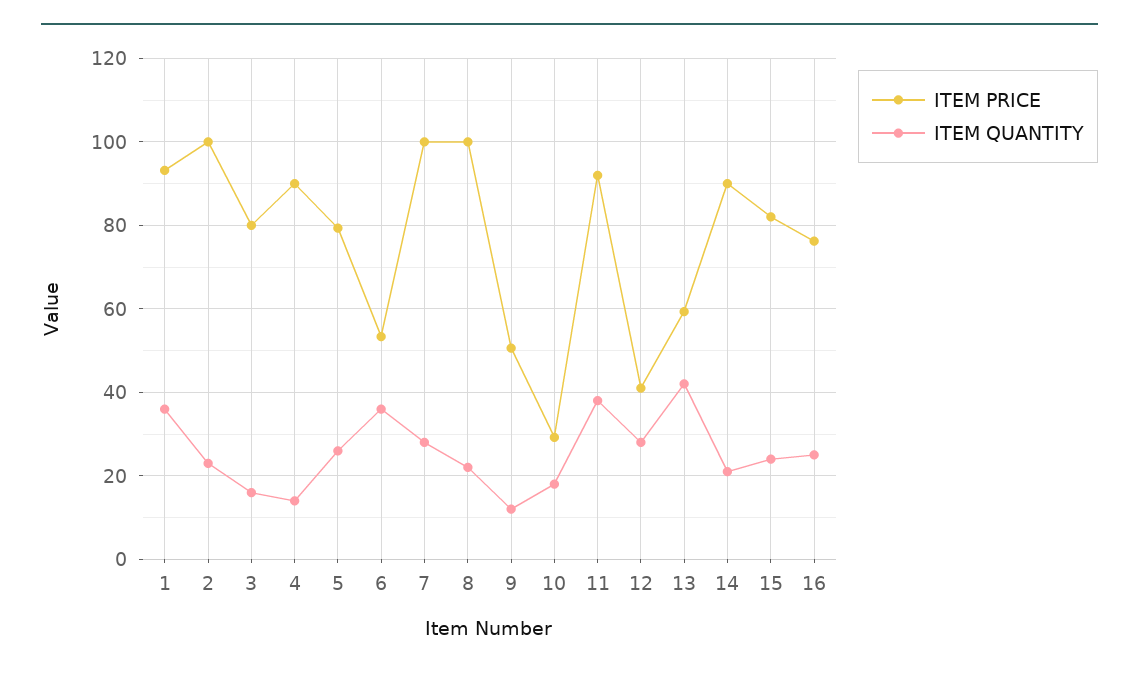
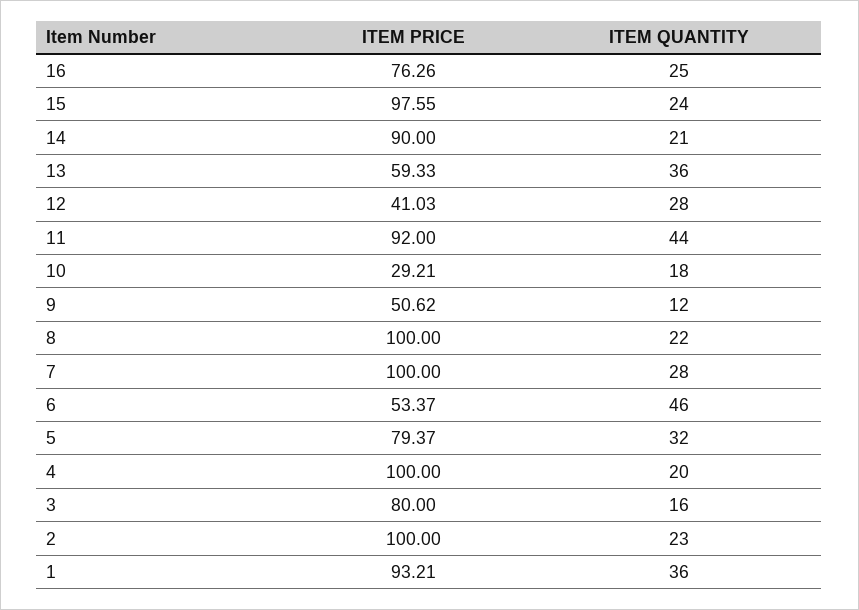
ITEM PRICE, 4: 90 -> 100
ITEM QUANTITY, 4: 14 -> 20
ITEM QUANTITY, 5: 26 -> 32
ITEM QUANTITY, 6: 36 -> 46
ITEM QUANTITY, 11: 38 -> 44
ITEM QUANTITY, 13: 42 -> 36
ITEM PRICE, 15: 82 -> 97.55

